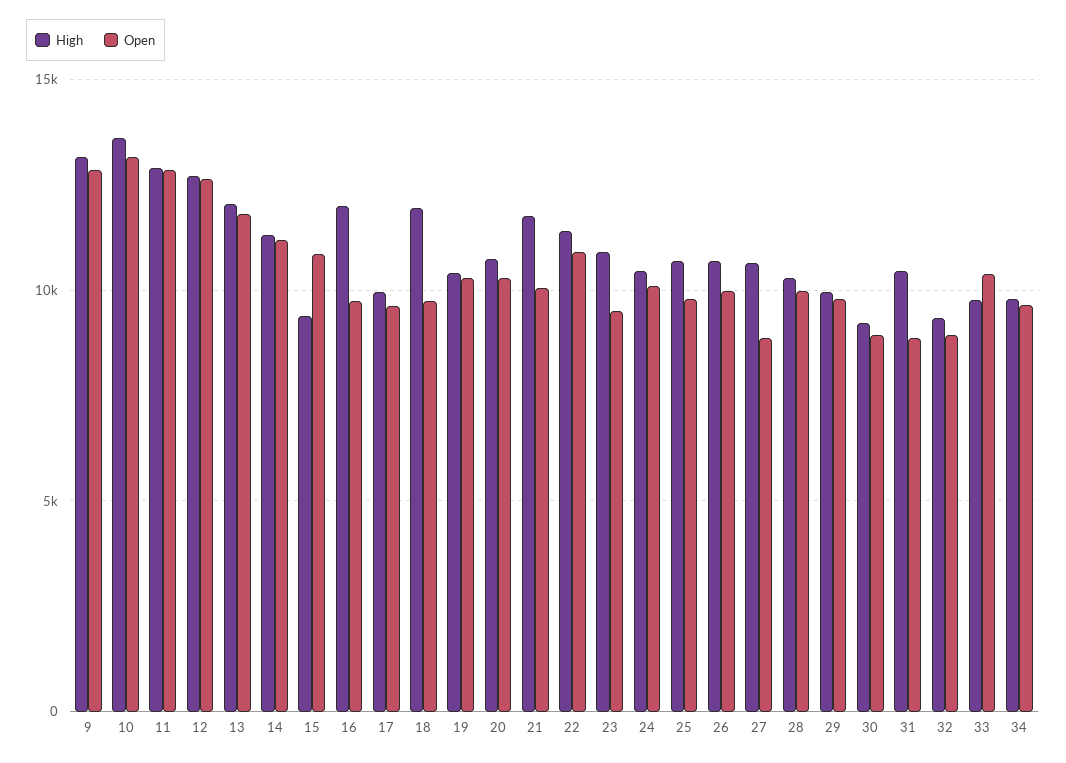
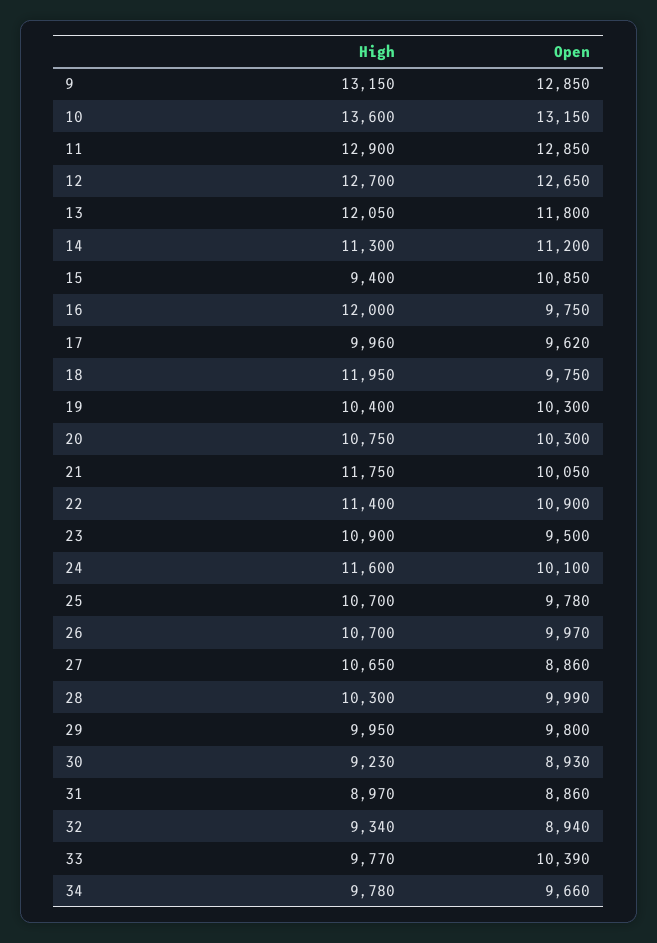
High, 24: 10500 -> 11600
High, 31: 10500 -> 8970

